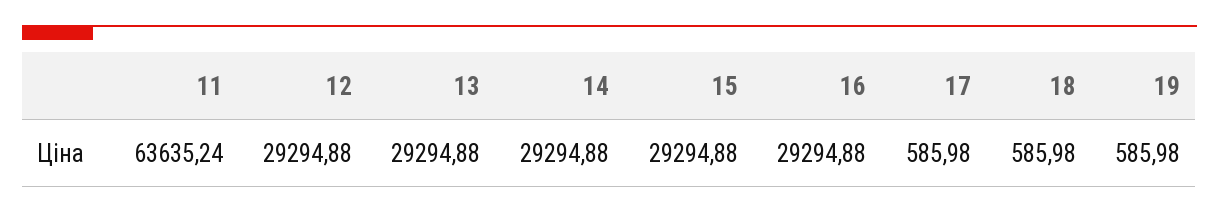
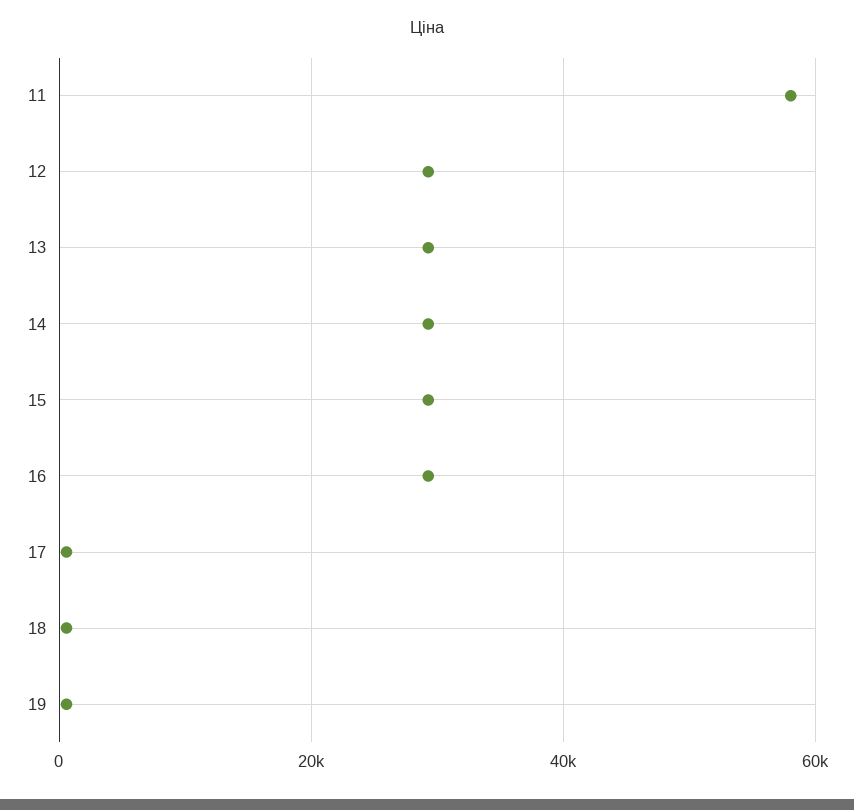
11: 63635.24 -> 58000

